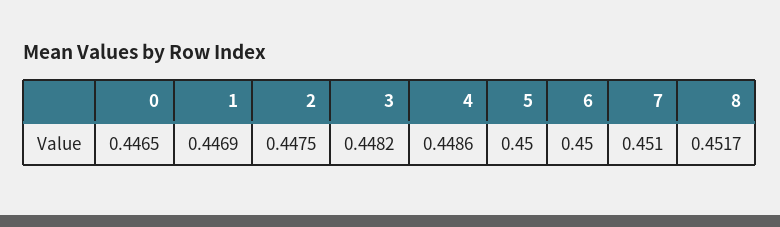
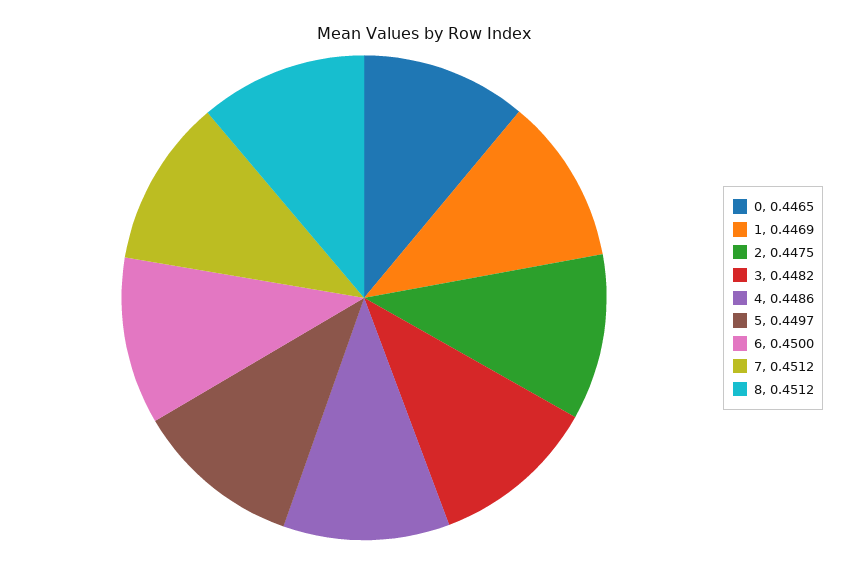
5: 0.45 -> 0.4497
7: 0.451 -> 0.4512
8: 0.4517 -> 0.4512

